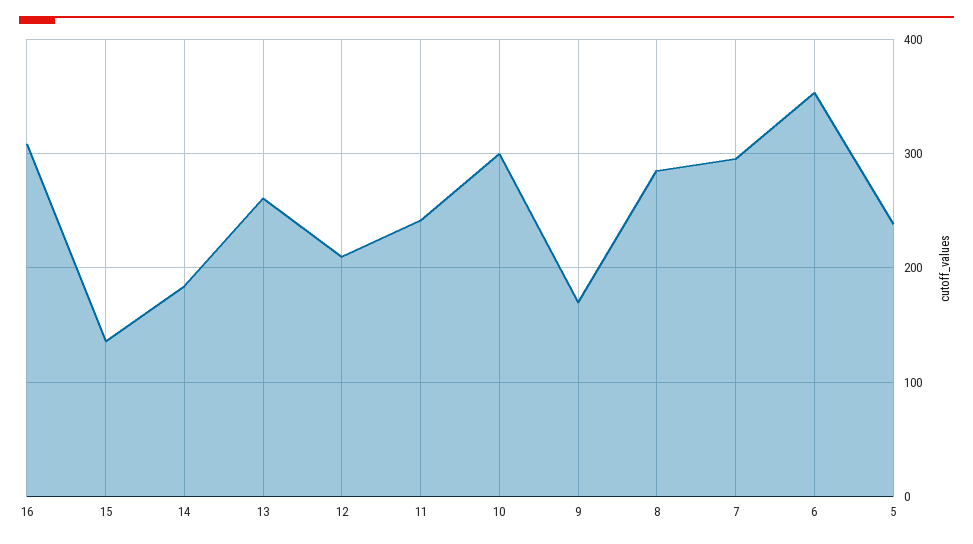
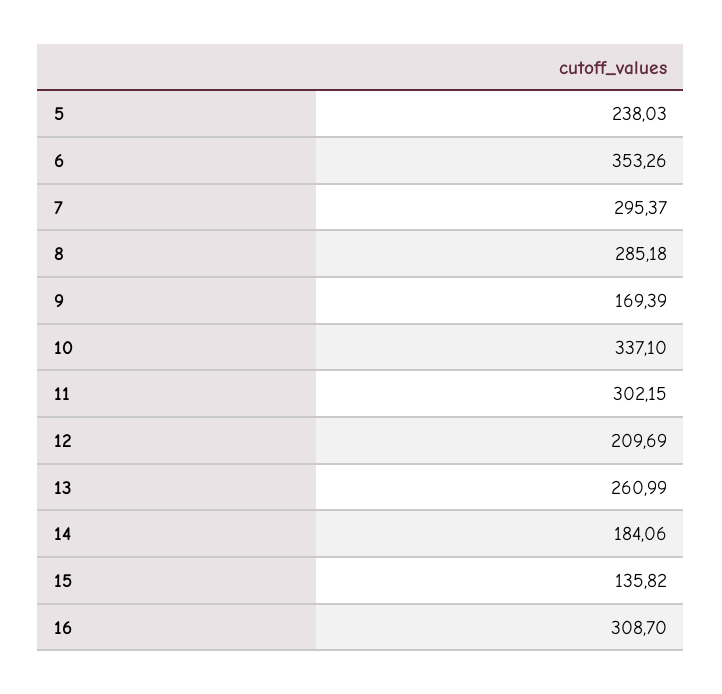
11: 240 -> 302.15
10: 300 -> 337.1

